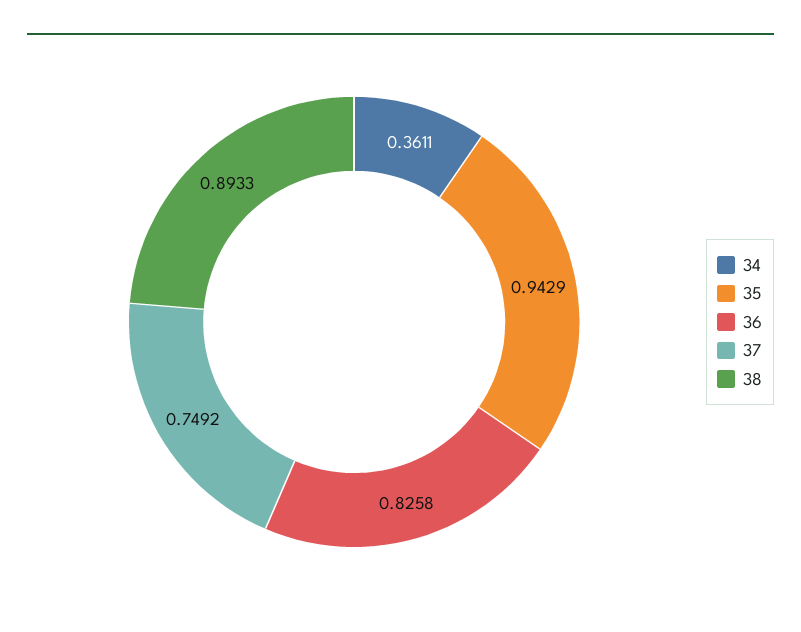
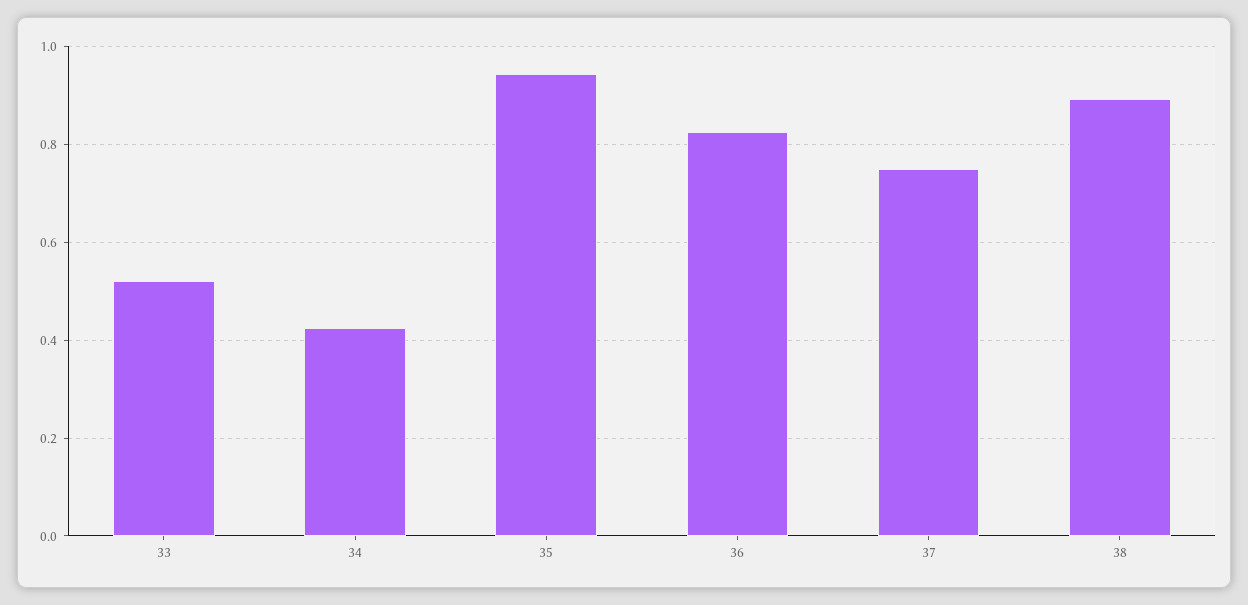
34: 0.3611 -> 0.42
33: none -> 0.52

